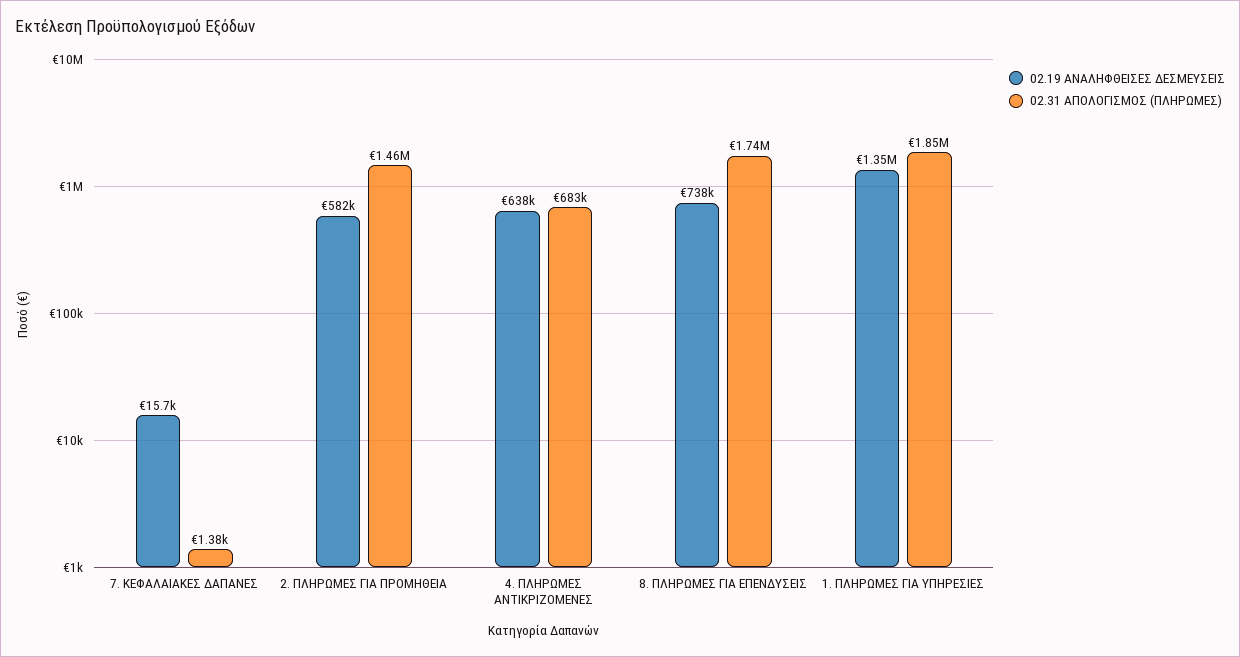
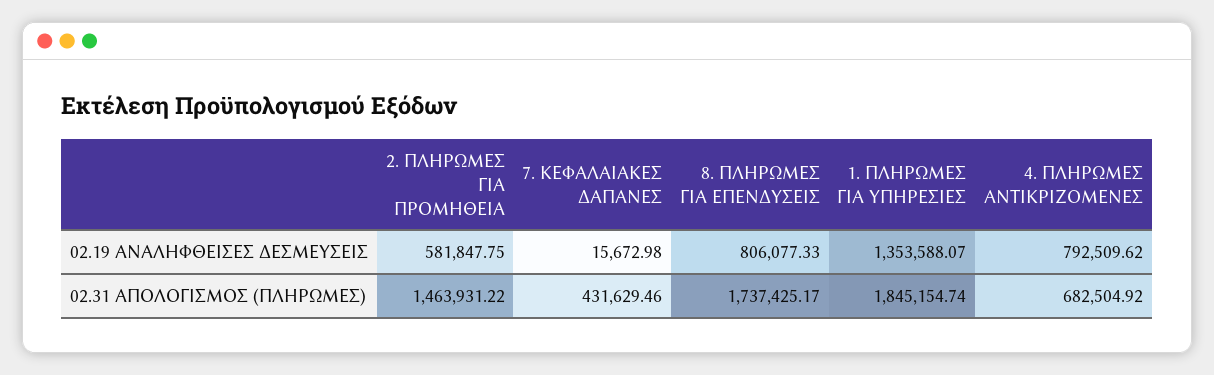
02.31 ΑΠΟΛΟΓΙΣΜΟΣ (ΠΛΗΡΩΜΕΣ), 7. ΚΕΦΑΛΑΙΑΚΕΣ ΔΑΠΑΝΕΣ: 1380 -> 431629.46
02.19 ΑΝΑΛΗΦΘΕΙΣΕΣ ΔΕΣΜΕΥΣΕΙΣ, 4. ΠΛΗΡΩΜΕΣ ΑΝΤΙΚΡΙΖΟΜΕΝΕΣ: 638000 -> 792509.62
02.19 ΑΝΑΛΗΦΘΕΙΣΕΣ ΔΕΣΜΕΥΣΕΙΣ, 8. ΠΛΗΡΩΜΕΣ ΓΙΑ ΕΠΕΝΔΥΣΕΙΣ: 738000 -> 806077.33

